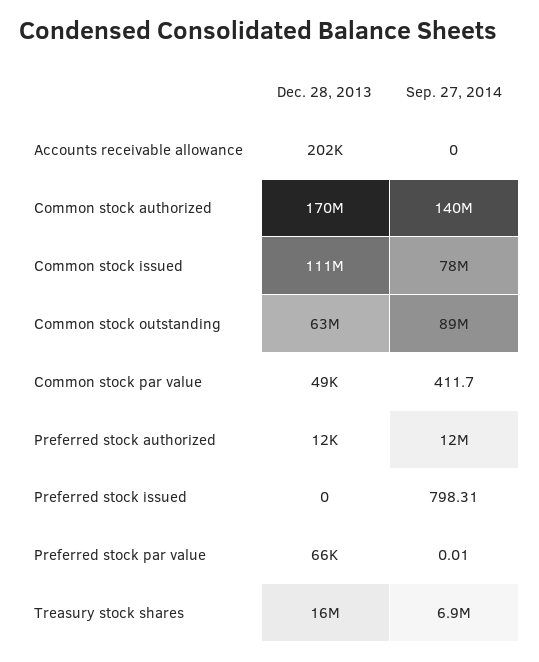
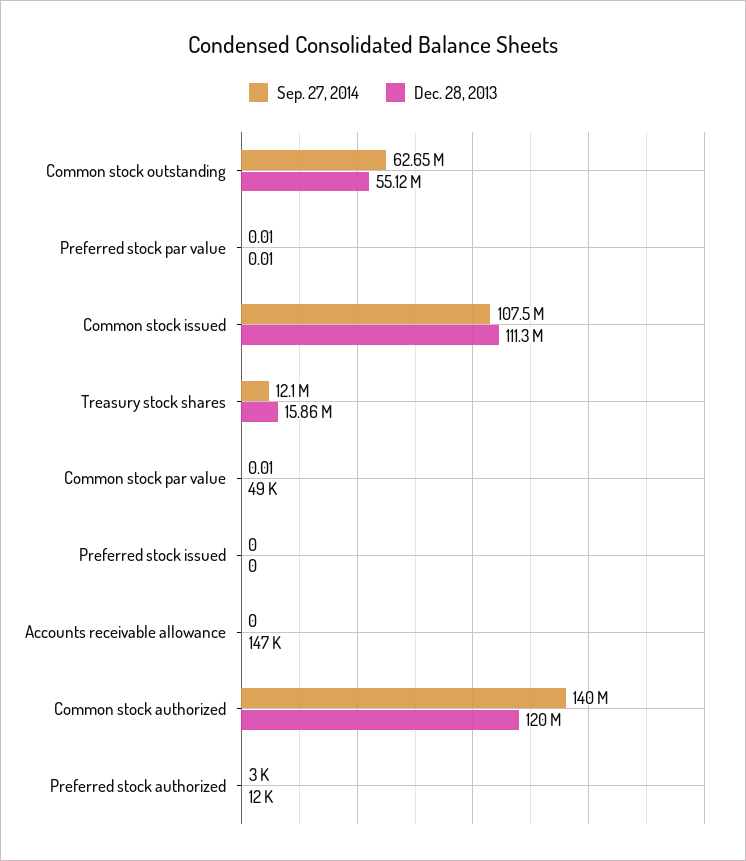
Dec. 28, 2013, Accounts receivable allowance: 202000 -> 147000
Dec. 28, 2013, Common stock authorized: 170000000 -> 120000000
Sep. 27, 2014, Common stock issued: 78000000 -> 107500000
Dec. 28, 2013, Common stock outstanding: 63000000 -> 55120000
Sep. 27, 2014, Common stock outstanding: 89000000 -> 62650000
Sep. 27, 2014, Common stock par value: 411.7 -> 0.01
Sep. 27, 2014, Preferred stock authorized: 12000000 -> 3000
Sep. 27, 2014, Preferred stock issued: 798.31 -> 0
Dec. 28, 2013, Preferred stock par value: 66000 -> 0.01
Sep. 27, 2014, Treasury stock shares: 6900000 -> 12100000

